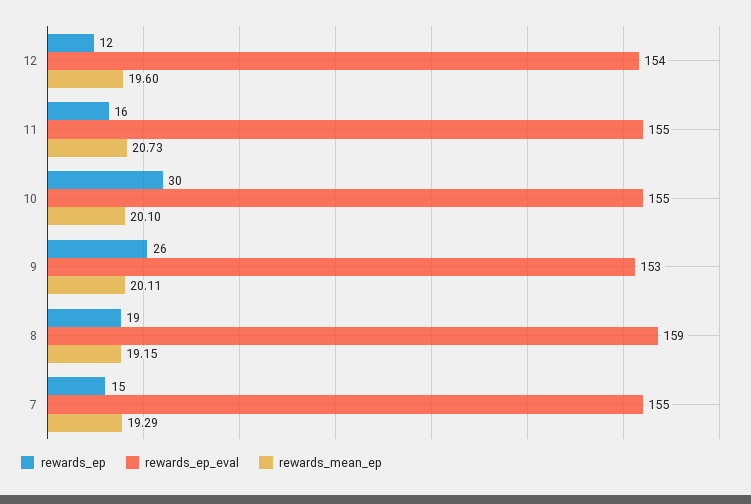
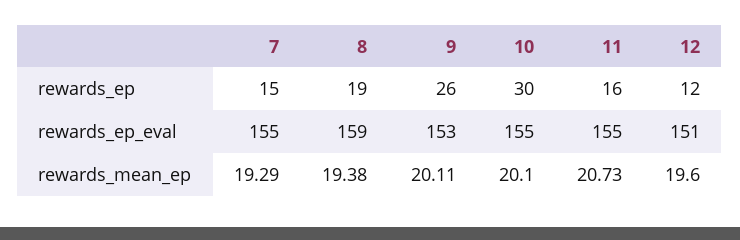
rewards_ep_eval, 12: 154 -> 151
rewards_mean_ep, 8: 19.15 -> 19.38

